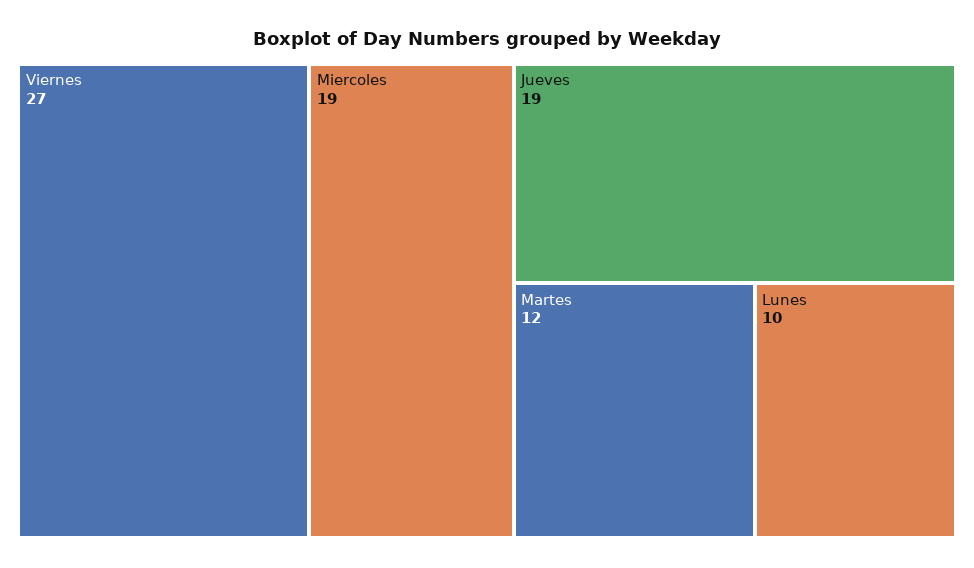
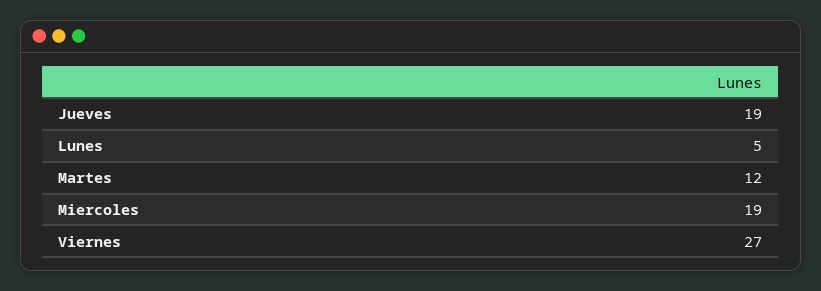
Lunes: 10 -> 5

